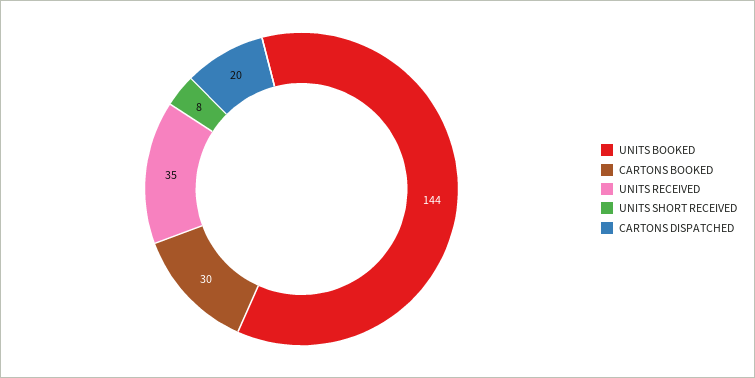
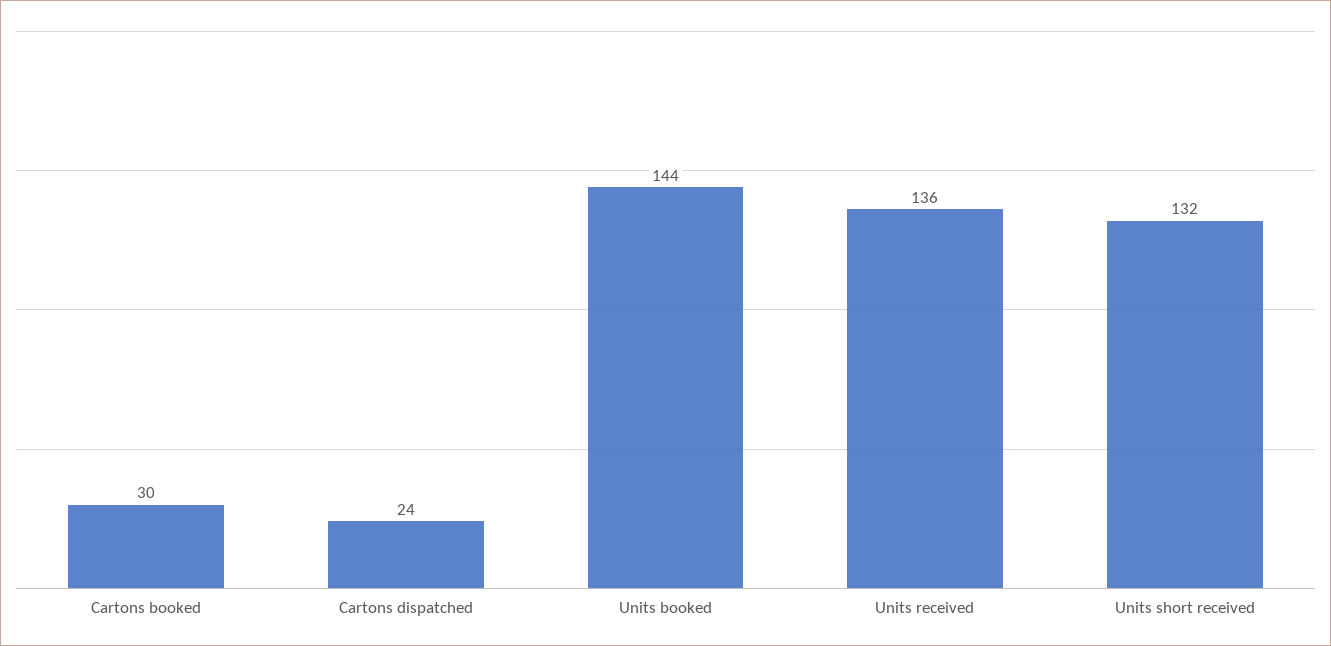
UNITS RECEIVED: 35 -> 136
UNITS SHORT RECEIVED: 8 -> 132
CARTONS DISPATCHED: 20 -> 24

